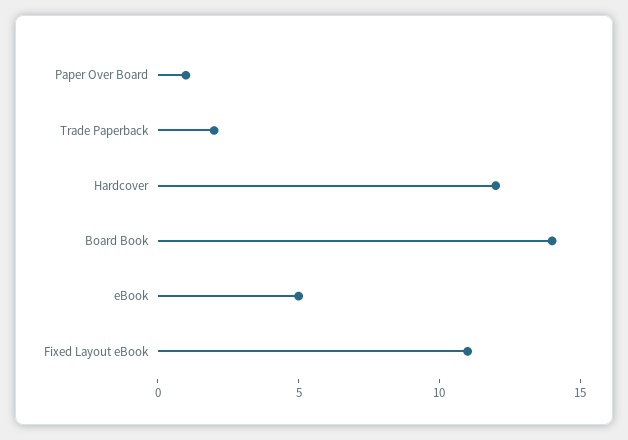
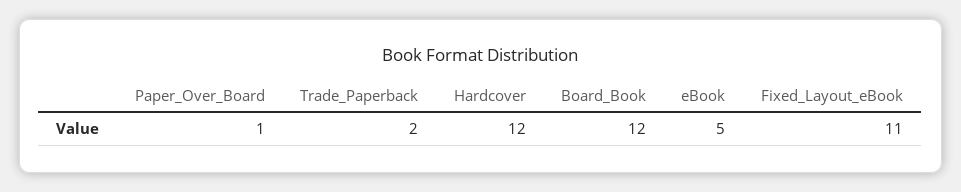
Board Book: 14 -> 12

